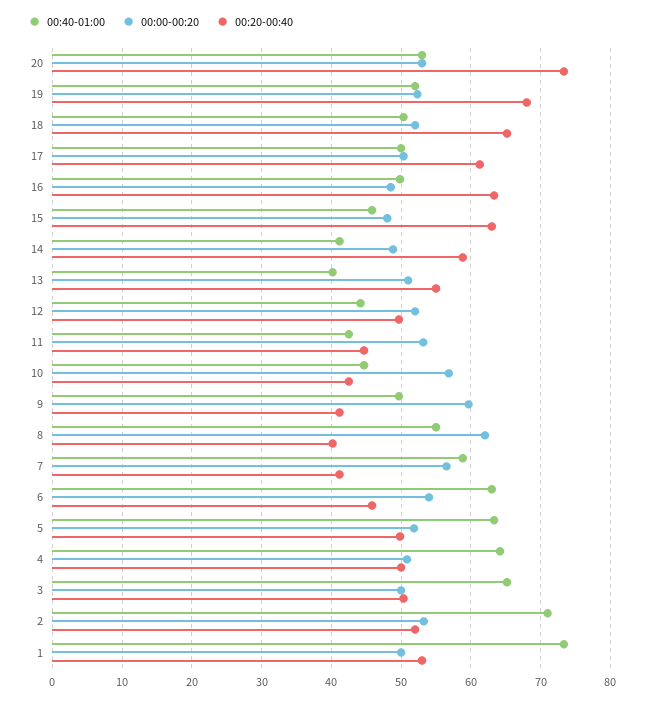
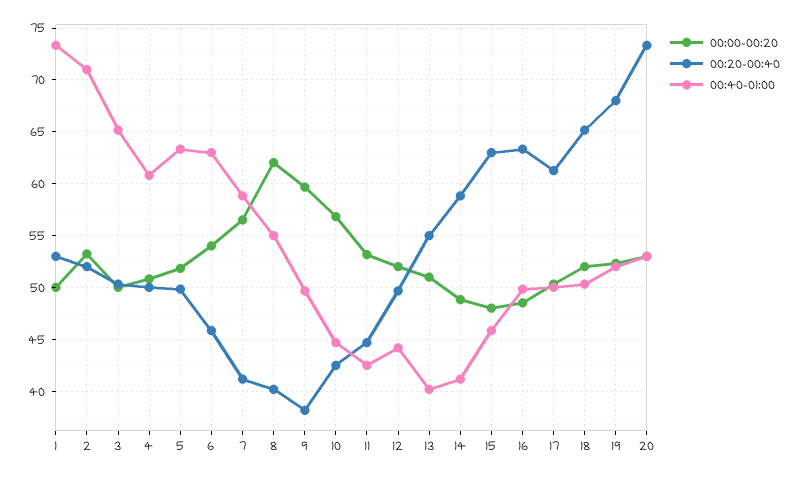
00:20-00:40, 9: 41 -> 38
00:40-01:00, 4: 64 -> 61

